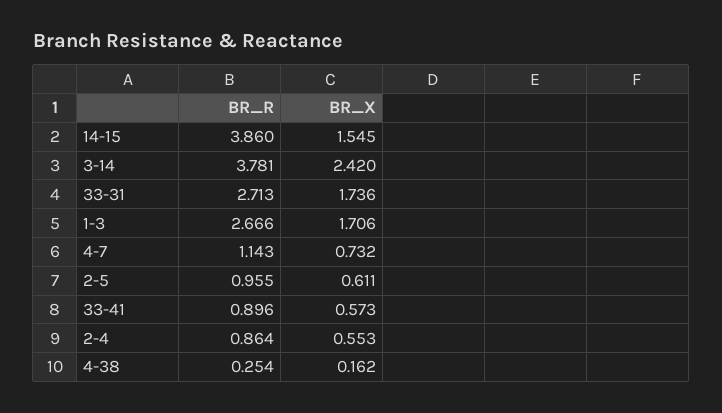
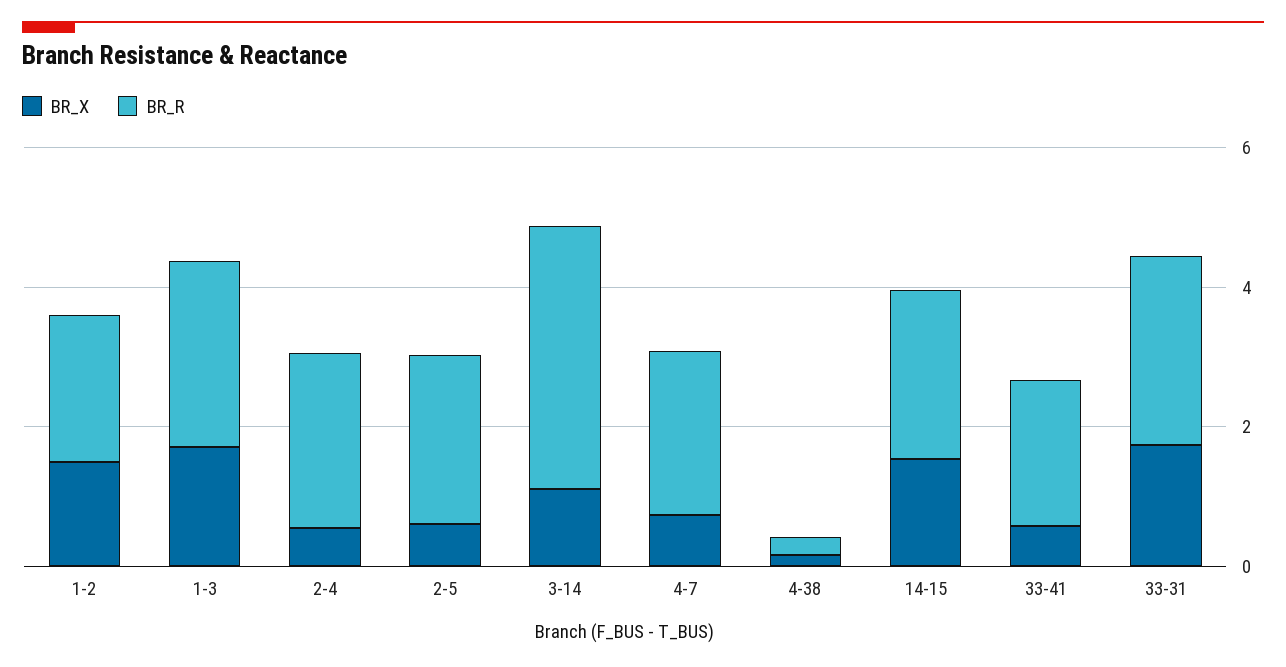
BR_R, 14-15: 3.86 -> 2.5
BR_X, 3-14: 2.42 -> 1
BR_R, 4-7: 1.143 -> 2.5
BR_R, 2-5: 0.955 -> 2.5
BR_R, 33-41: 0.896 -> 2
BR_R, 2-4: 0.864 -> 2.5
BR_X, 1-2: none -> 1.5
BR_R, 1-2: none -> 2

